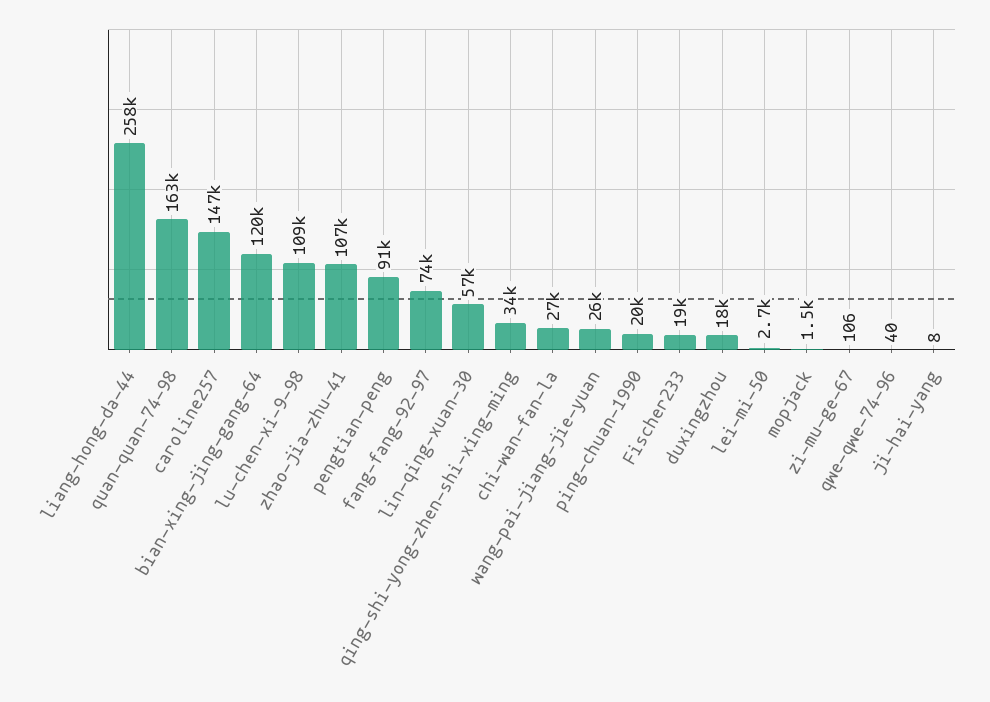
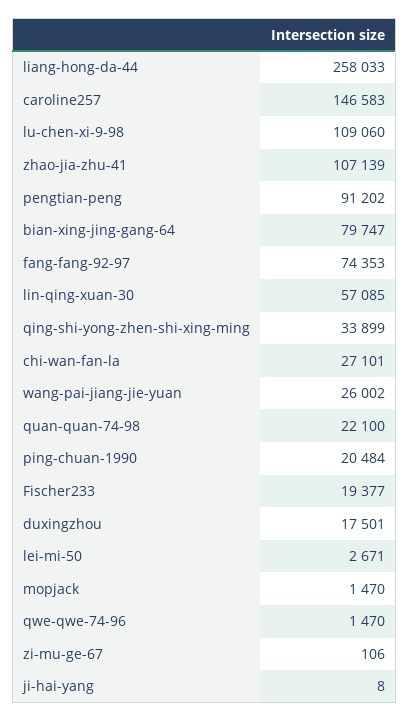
quan-quan-74-98: 163000 -> 22100
bian-xing-jing-gang-64: 120000 -> 79747
qwe-qwe-74-96: 40 -> 1470

